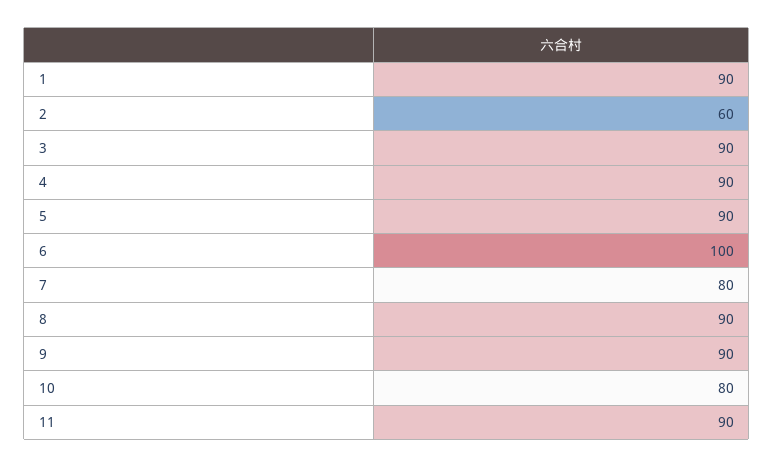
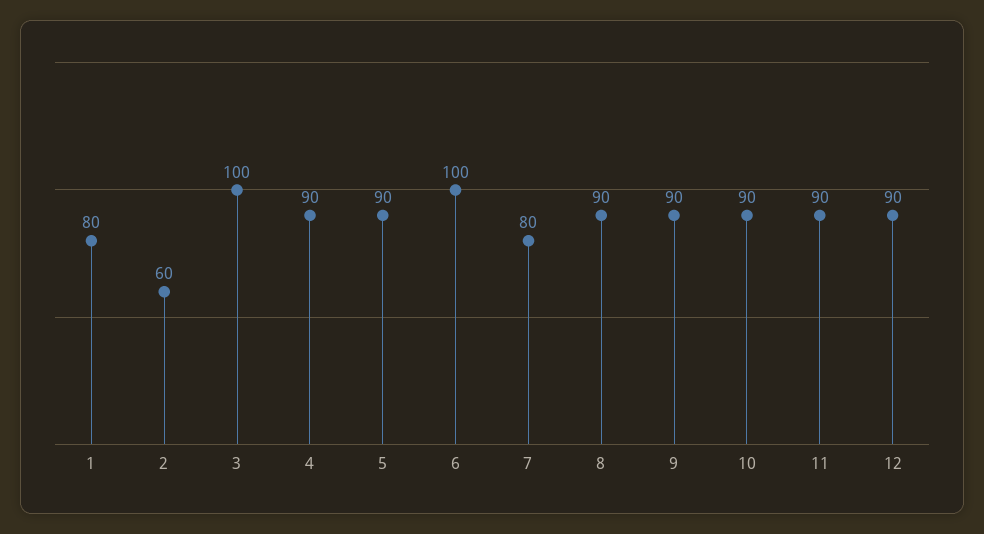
1: 90 -> 80
3: 90 -> 100
10: 80 -> 90
12: none -> 90

